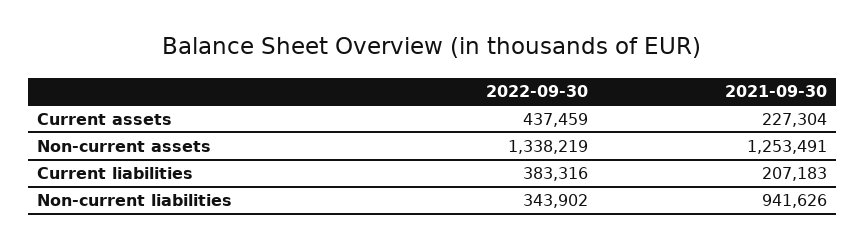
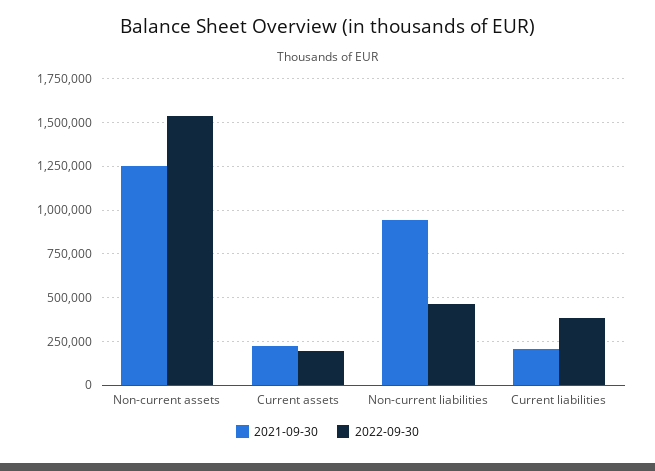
2022-09-30, Current assets: 437459 -> 200000
2022-09-30, Non-current assets: 1338219 -> 1550000
2022-09-30, Non-current liabilities: 343902 -> 450000

